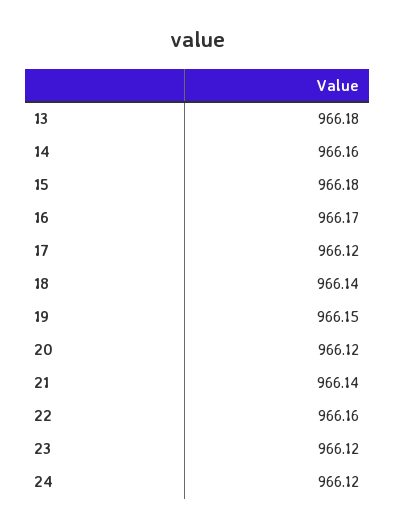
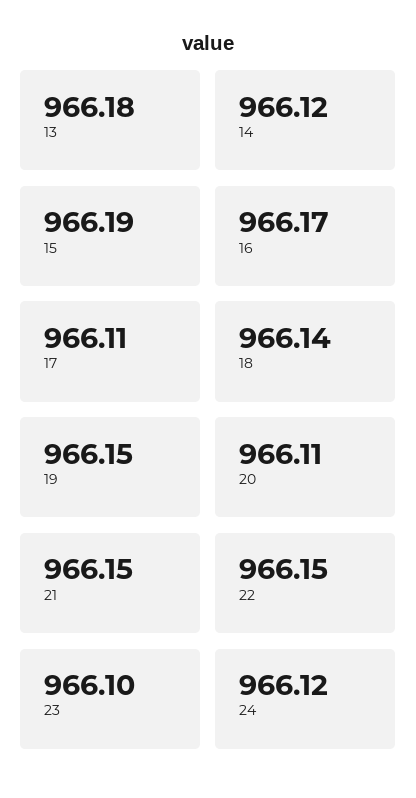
14: 966.16 -> 966.12
15: 966.18 -> 966.19
17: 966.12 -> 966.11
20: 966.12 -> 966.11
21: 966.14 -> 966.15
22: 966.16 -> 966.15
23: 966.12 -> 966.1

